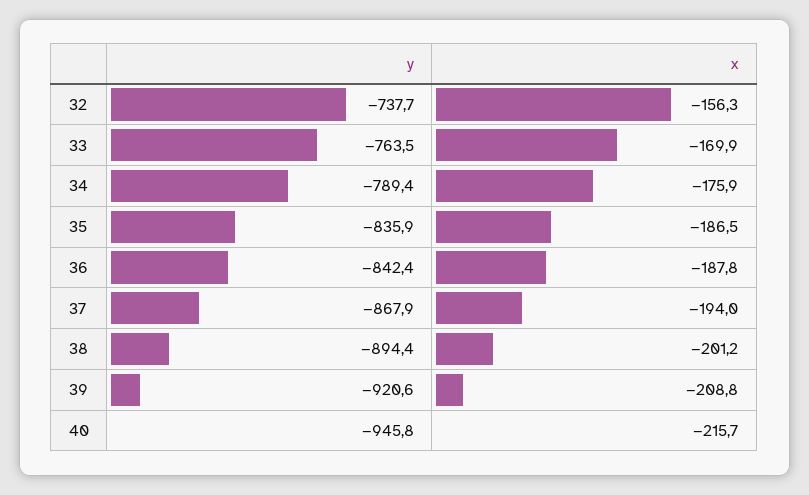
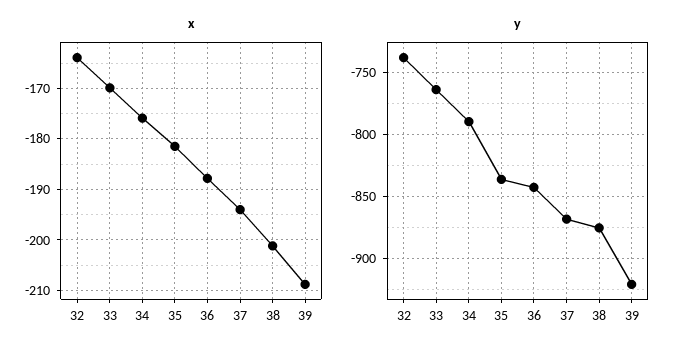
x, 32: -156.3 -> -164
x, 35: -186.5 -> -182
y, 38: -894.4 -> -875
y, 40: -945.8 -> none
x, 40: -215.7 -> none

